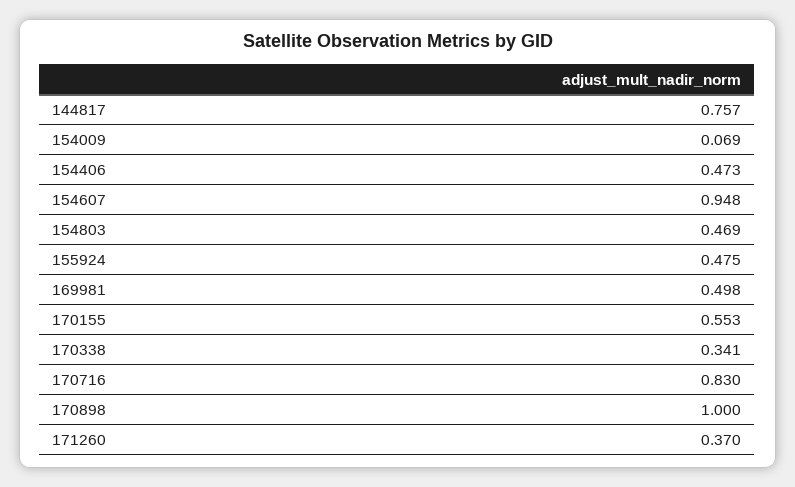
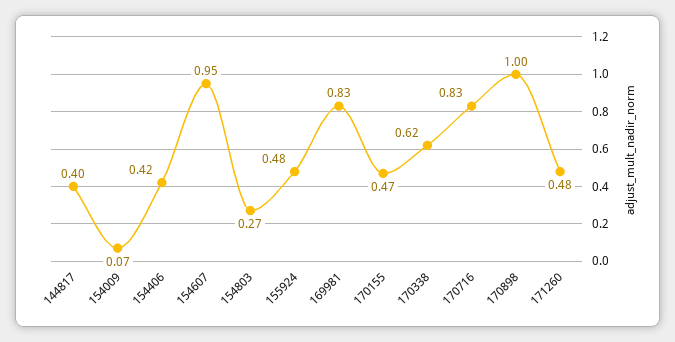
144817: 0.757 -> 0.4
154406: 0.473 -> 0.42
154803: 0.469 -> 0.27
169981: 0.498 -> 0.83
170155: 0.553 -> 0.47
170338: 0.341 -> 0.62
171260: 0.37 -> 0.48

